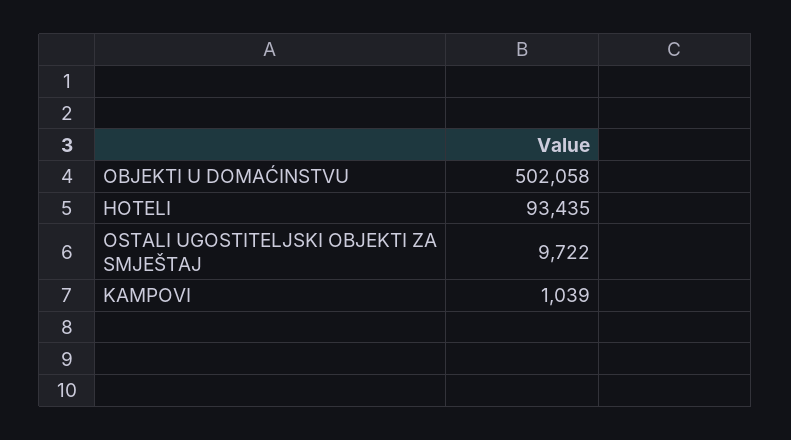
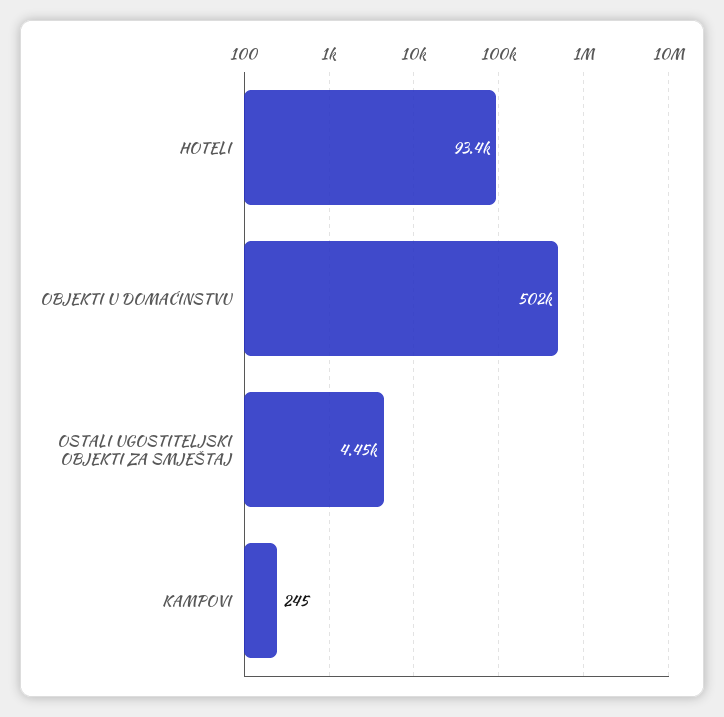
OSTALI UGOSTITELJSKI OBJEKTI ZA SMJEŠTAJ: 9722 -> 4450
KAMPOVI: 1039 -> 245

